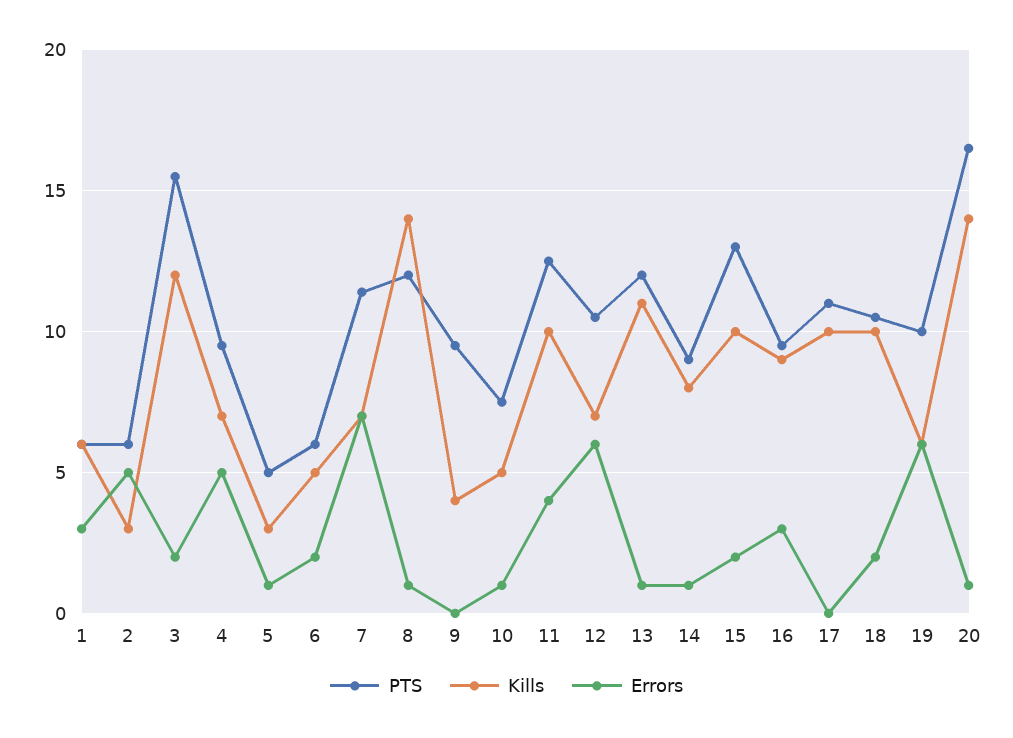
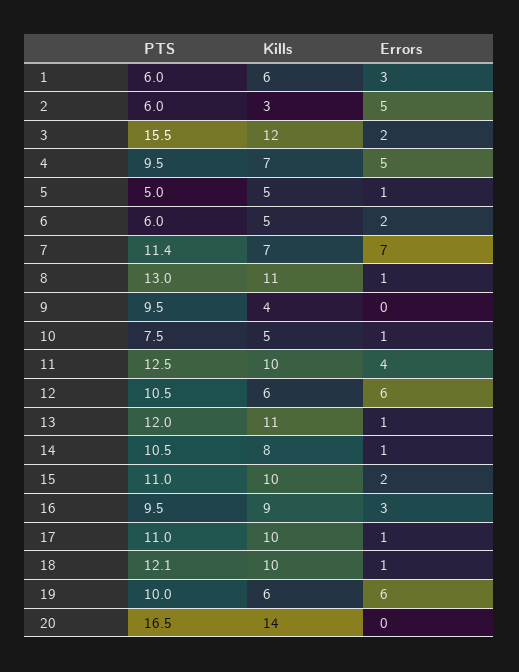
Kills, 5: 3 -> 5
PTS, 8: 12 -> 13
Kills, 8: 14 -> 11
Kills, 12: 7 -> 6
PTS, 14: 9 -> 10.5
PTS, 15: 13 -> 11
Errors, 17: 0 -> 1
PTS, 18: 10.5 -> 12.1
Errors, 18: 2 -> 1
Errors, 20: 1 -> 0

